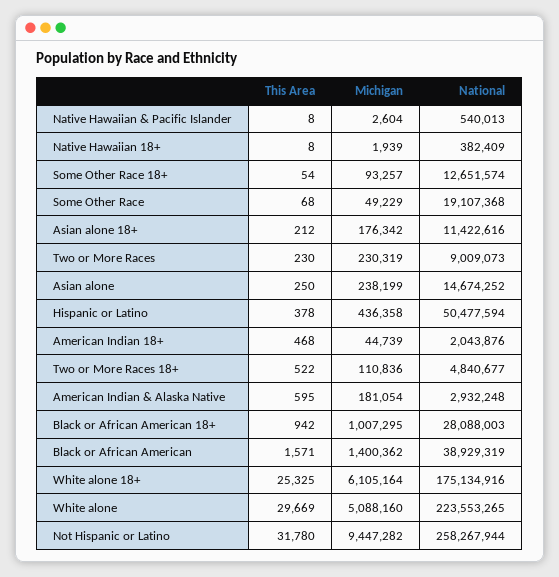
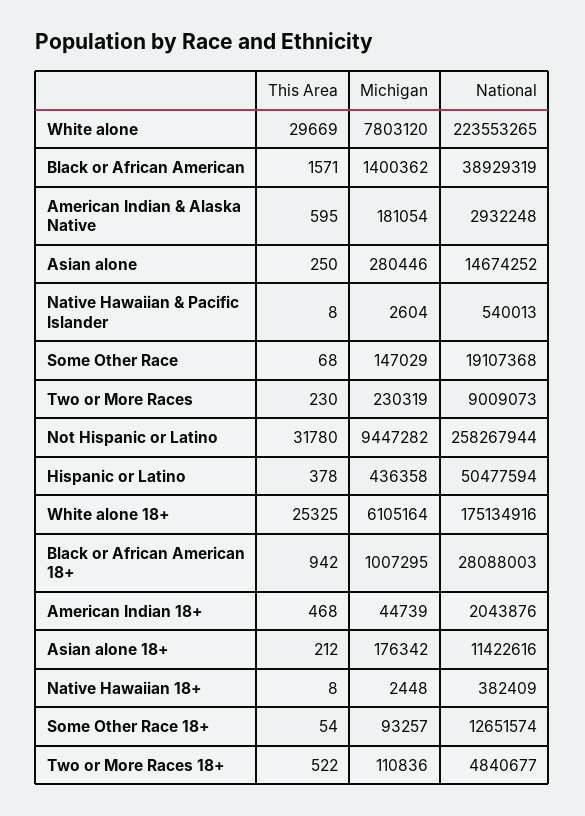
Michigan, Native Hawaiian 18+: 1939 -> 2448
Michigan, Some Other Race: 49229 -> 147029
Michigan, Asian alone: 238199 -> 280446
Michigan, White alone: 5088160 -> 7803120

